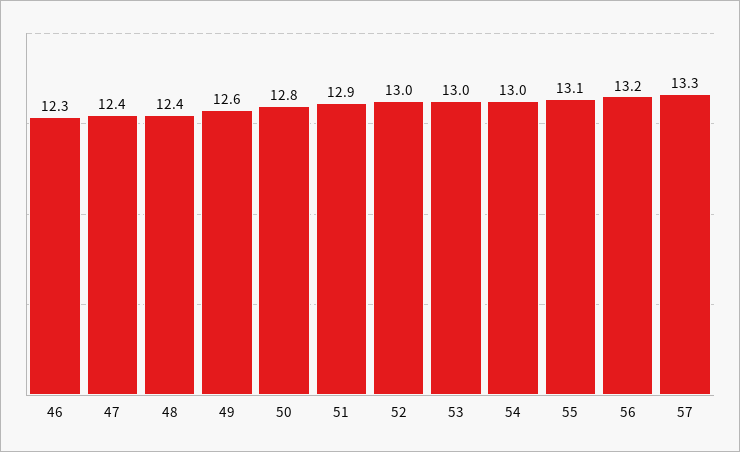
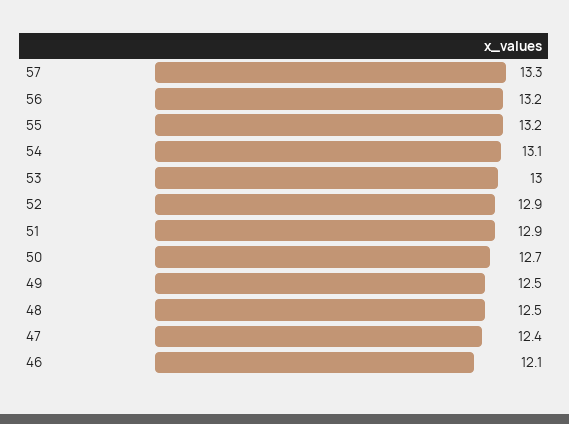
46: 12.3 -> 12.1
48: 12.4 -> 12.5
49: 12.6 -> 12.5
50: 12.8 -> 12.7
52: 13 -> 12.9
54: 13 -> 13.1
55: 13.1 -> 13.2

